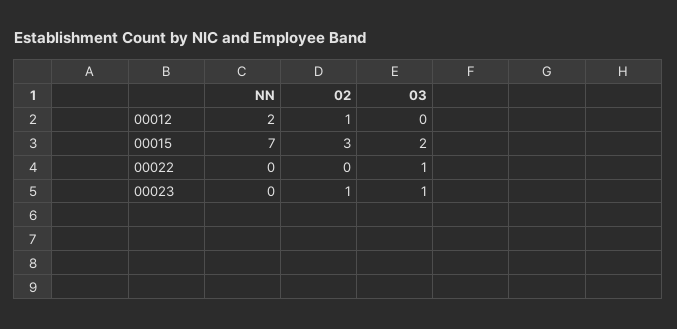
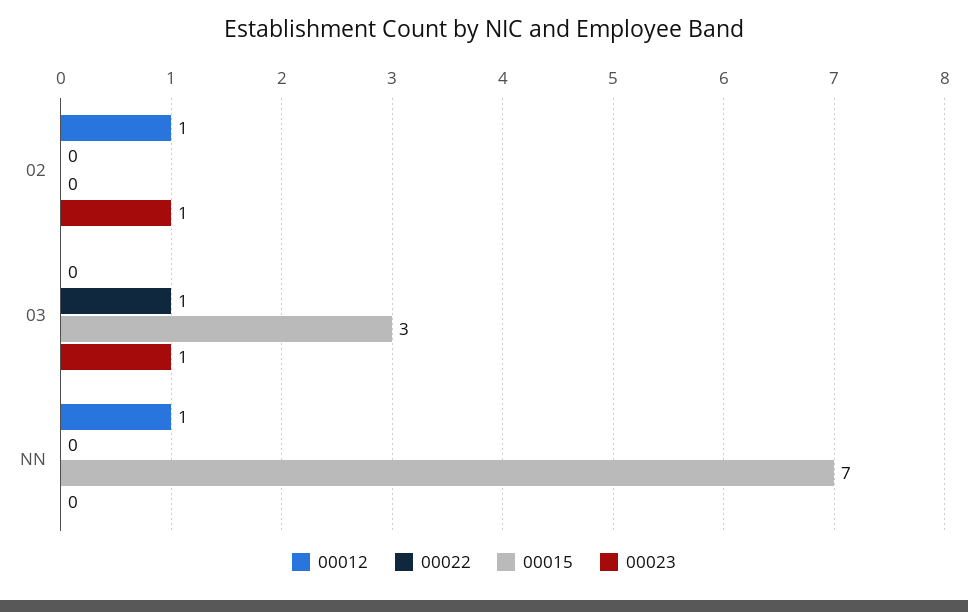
00012, NN: 2 -> 1
00015, 02: 3 -> 0
00015, 03: 2 -> 3

